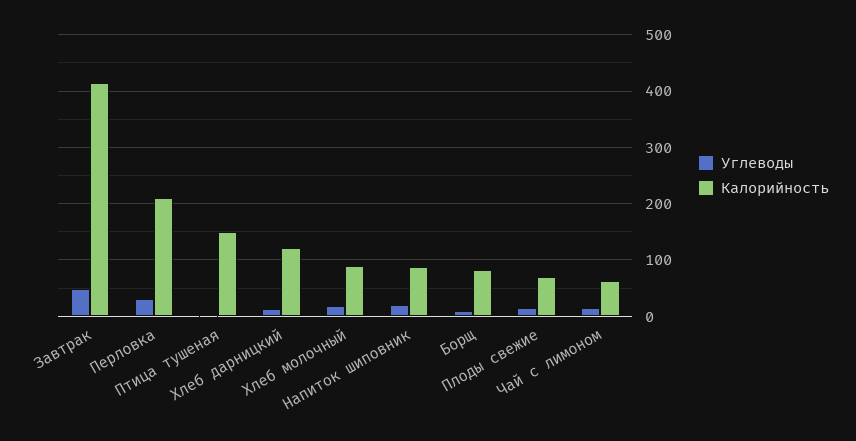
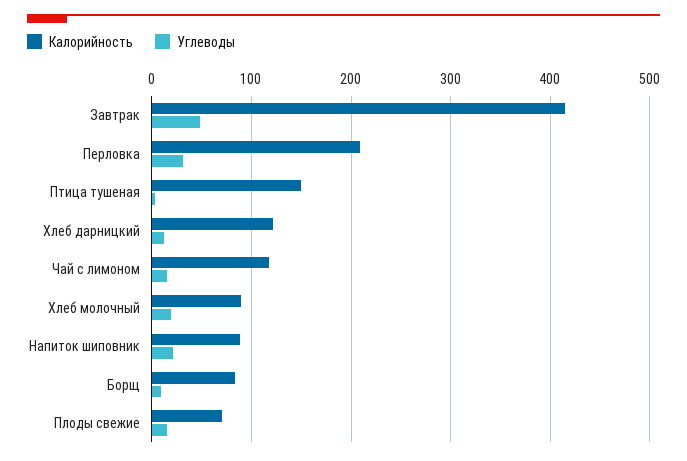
Калорийность, Чай с лимоном: 60 -> 120

